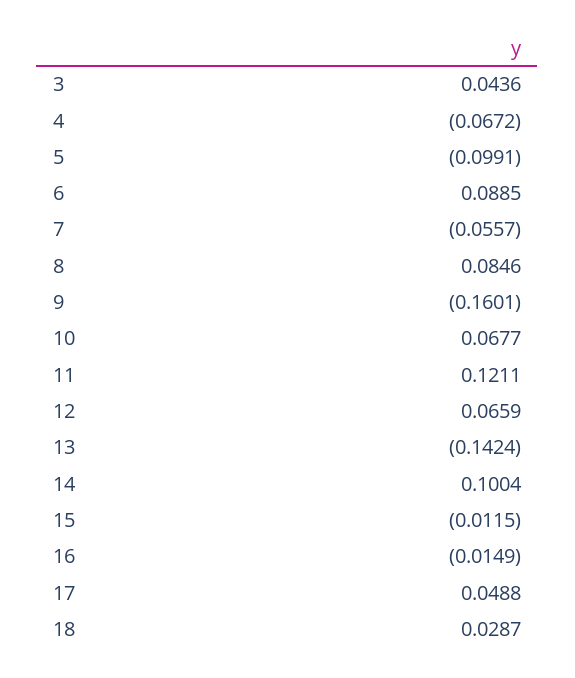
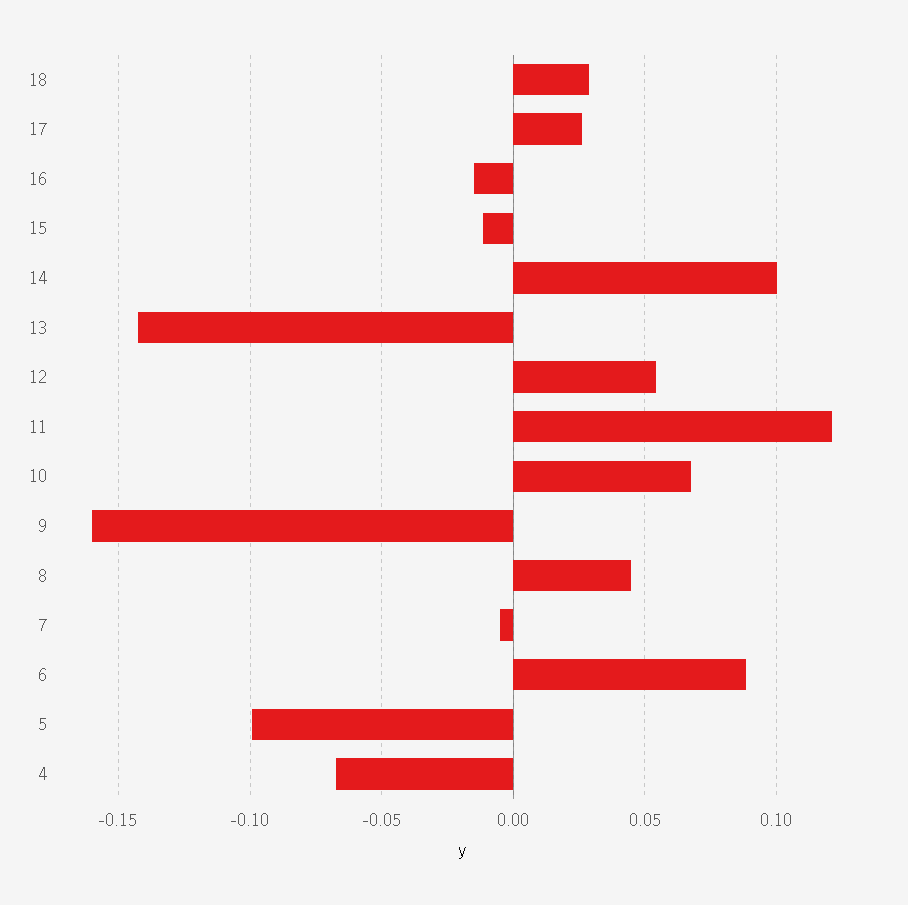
3: 0.0436 -> none
7: -0.0557 -> -0.005
8: 0.0846 -> 0.045
12: 0.0659 -> 0.055
17: 0.0488 -> 0.025

